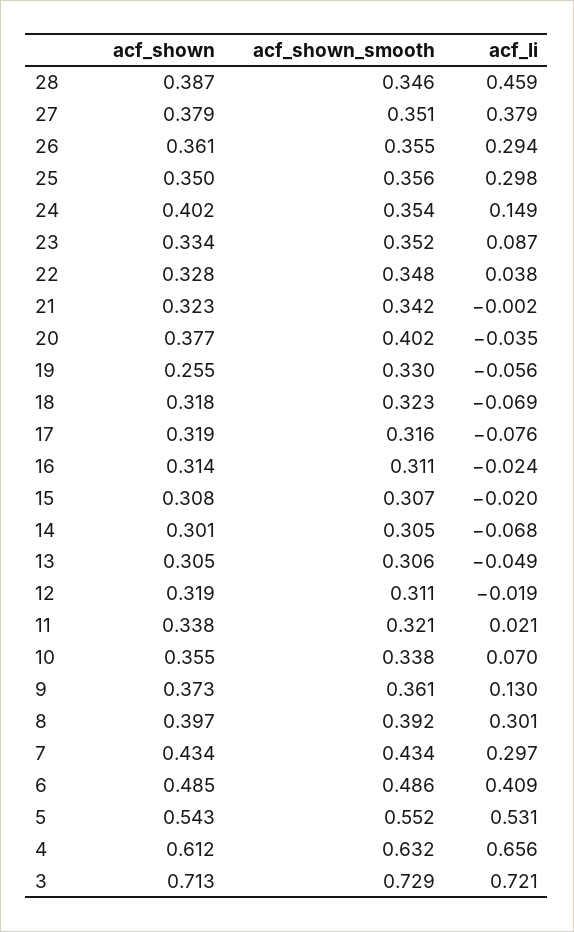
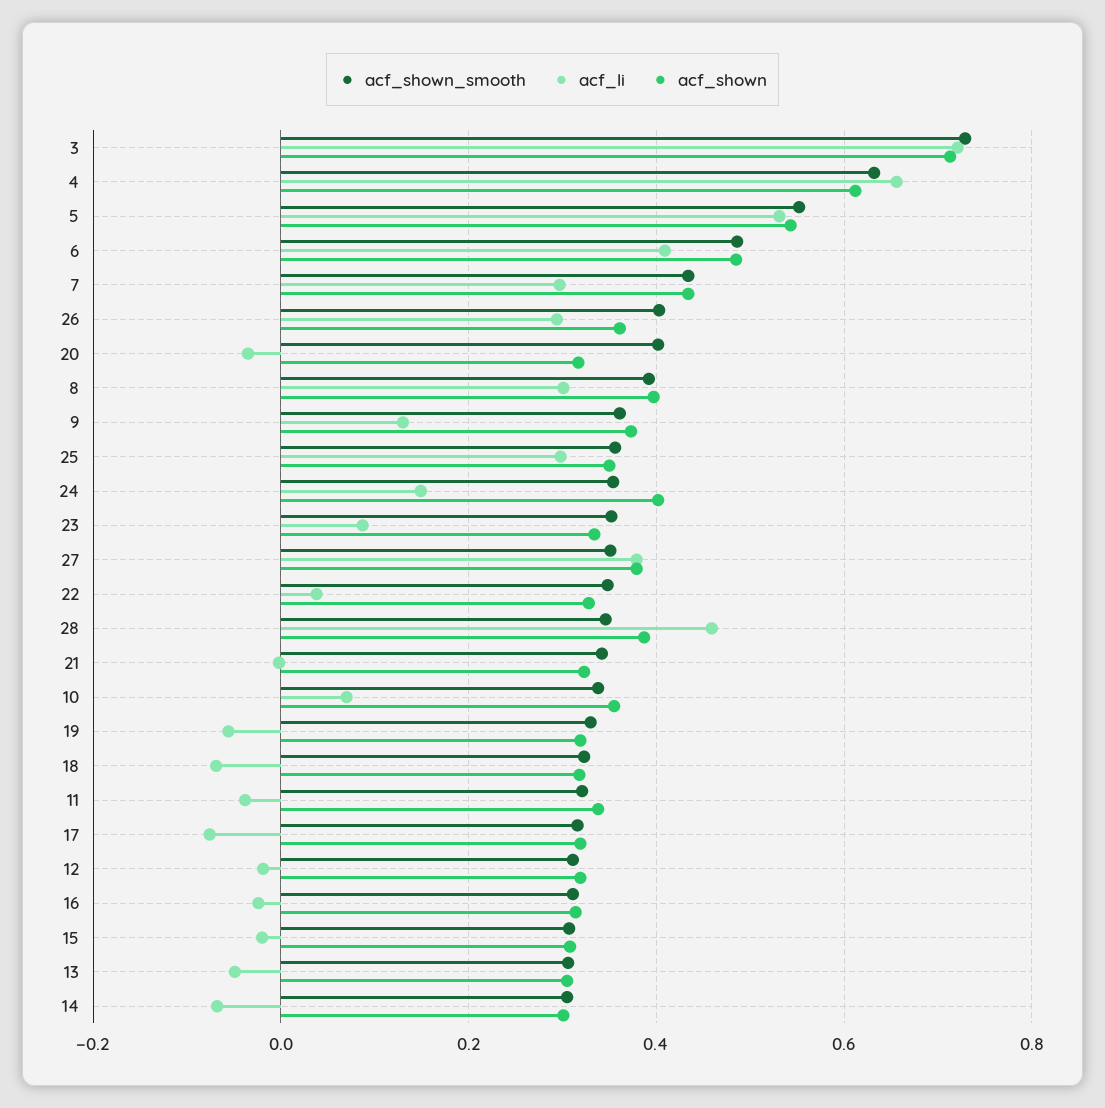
acf_shown_smooth, 26: 0.355 -> 0.4
acf_shown, 20: 0.377 -> 0.32
acf_shown, 19: 0.255 -> 0.32
acf_li, 11: 0.021 -> -0.04

